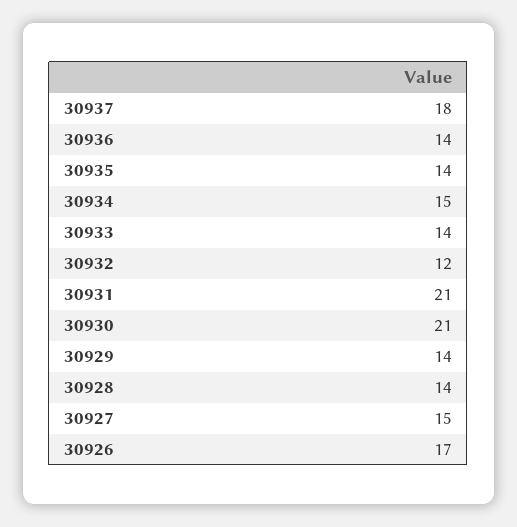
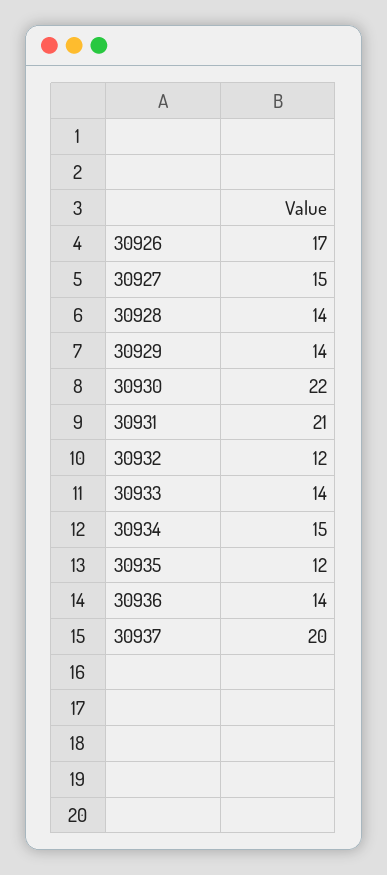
30937: 18 -> 20
30935: 14 -> 12
30930: 21 -> 22

